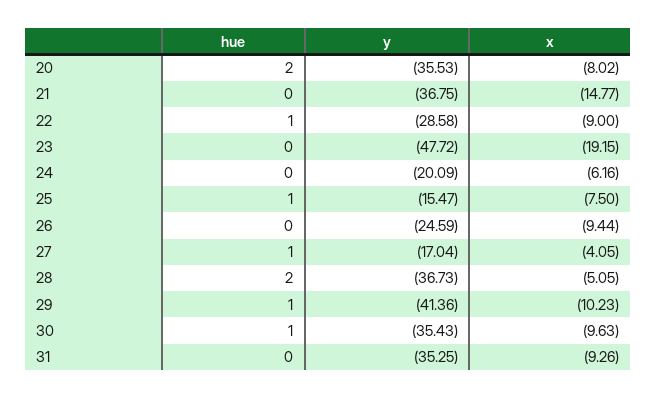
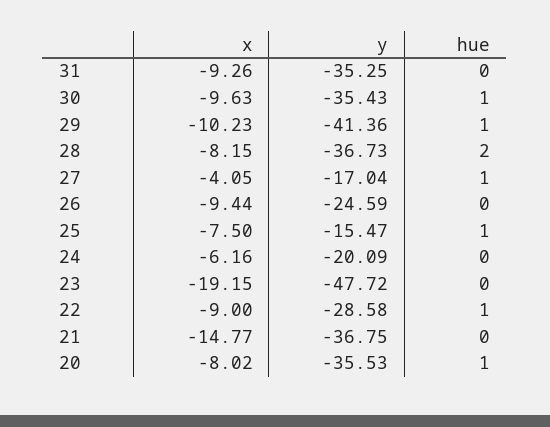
hue, 20: 2 -> 1
x, 28: -5.05 -> -8.15

